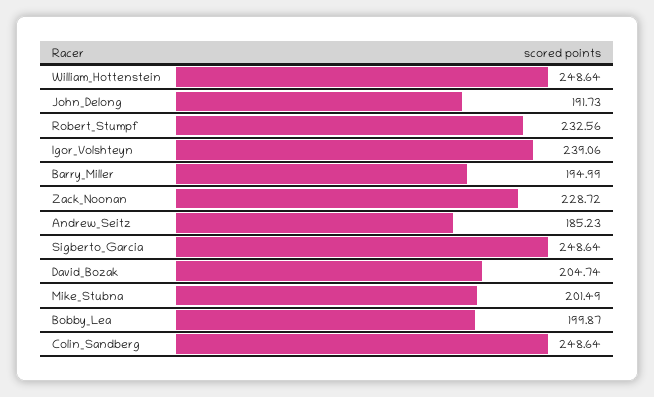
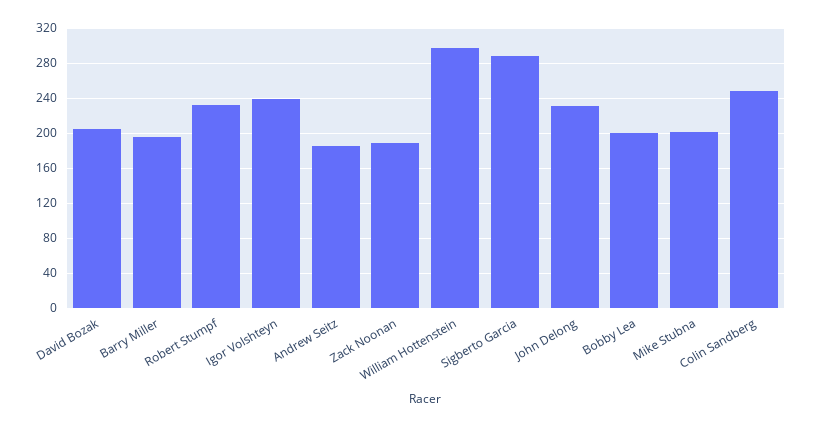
William_Hottenstein: 248.64 -> 300
John_Delong: 191.73 -> 230
Zack_Noonan: 228.72 -> 190
Sigberto_Garcia: 248.64 -> 290

